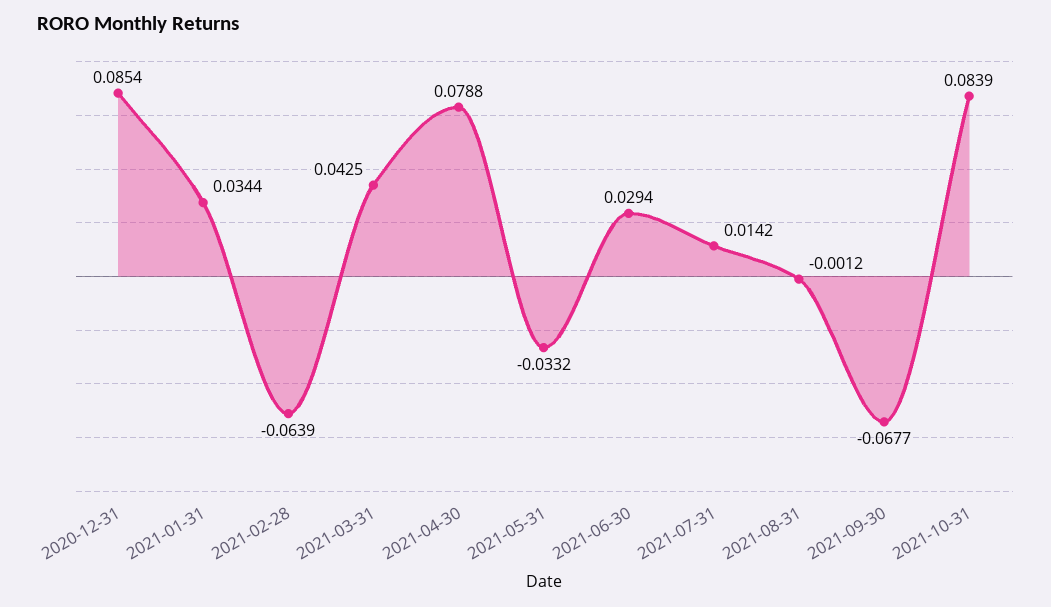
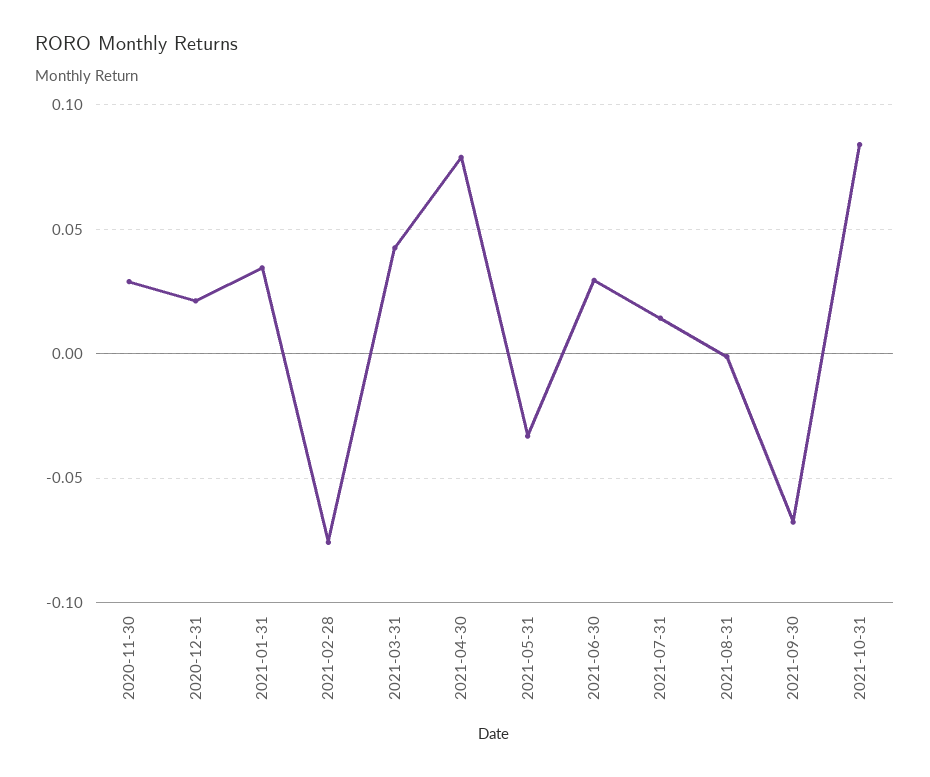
2020-12-31: 0.0854 -> 0.02
2021-02-28: -0.0639 -> -0.075
2020-11-30: none -> 0.03

